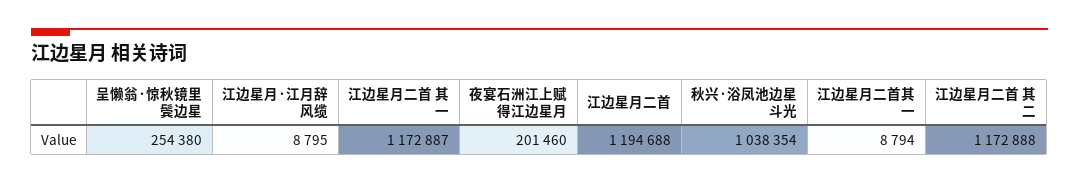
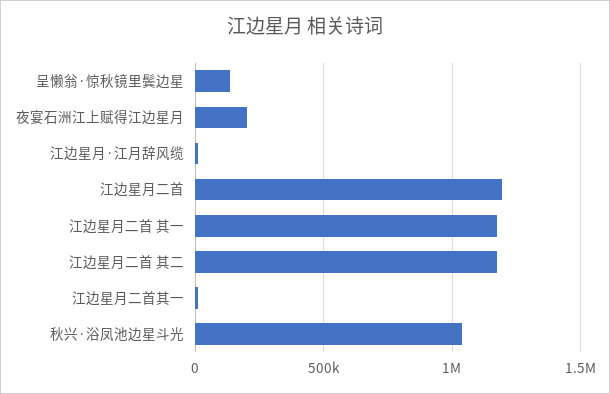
呈懒翁·惊秋镜里鬓边星: 254380 -> 150000

